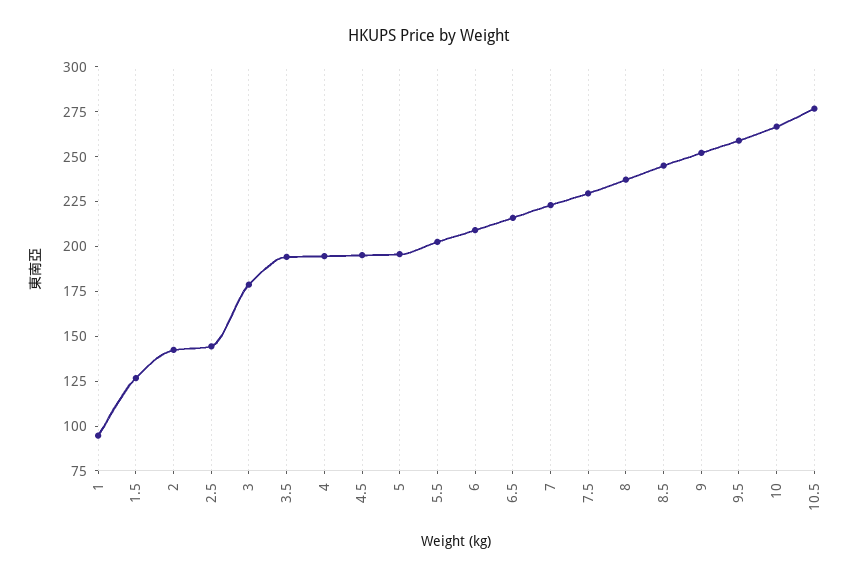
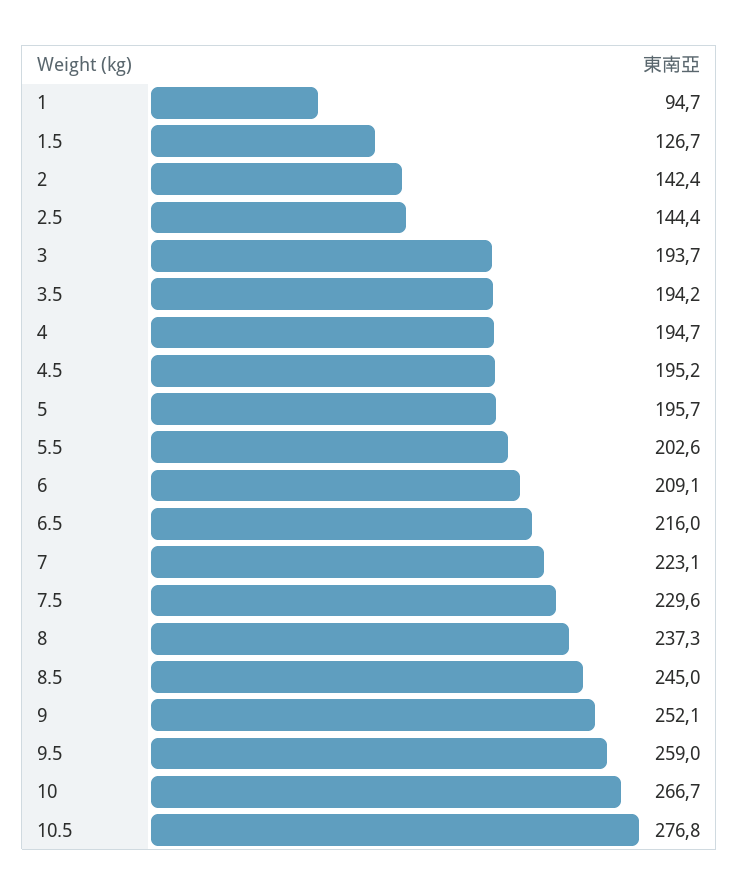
3: 180 -> 193.7

